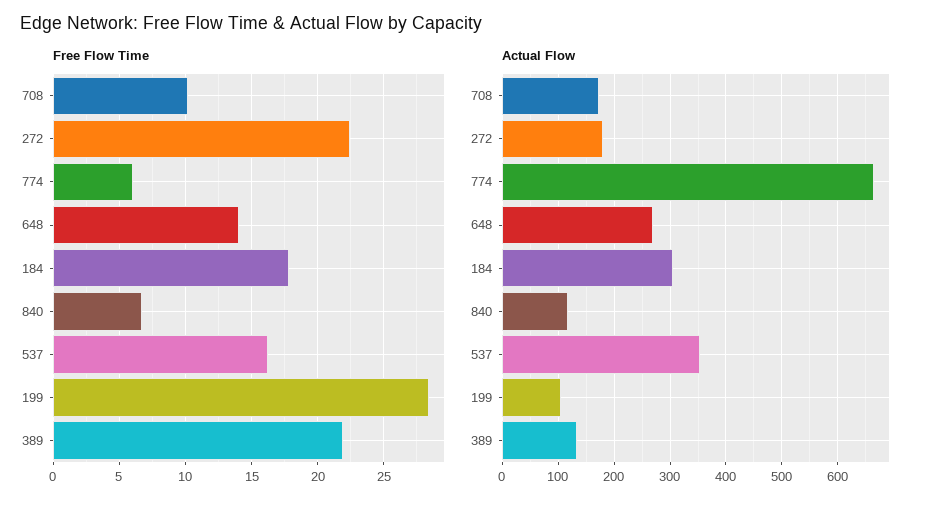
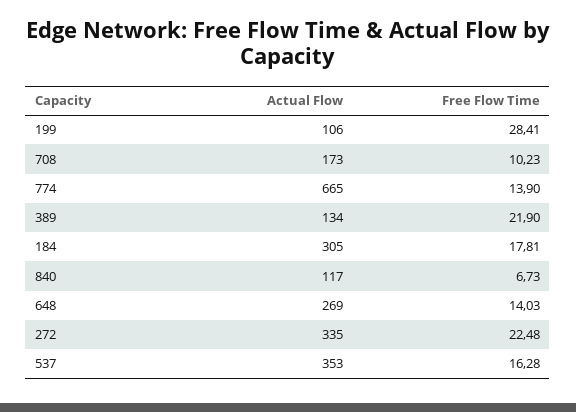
Free Flow Time, 774: 6 -> 13.9
Actual Flow, 272: 180 -> 335

